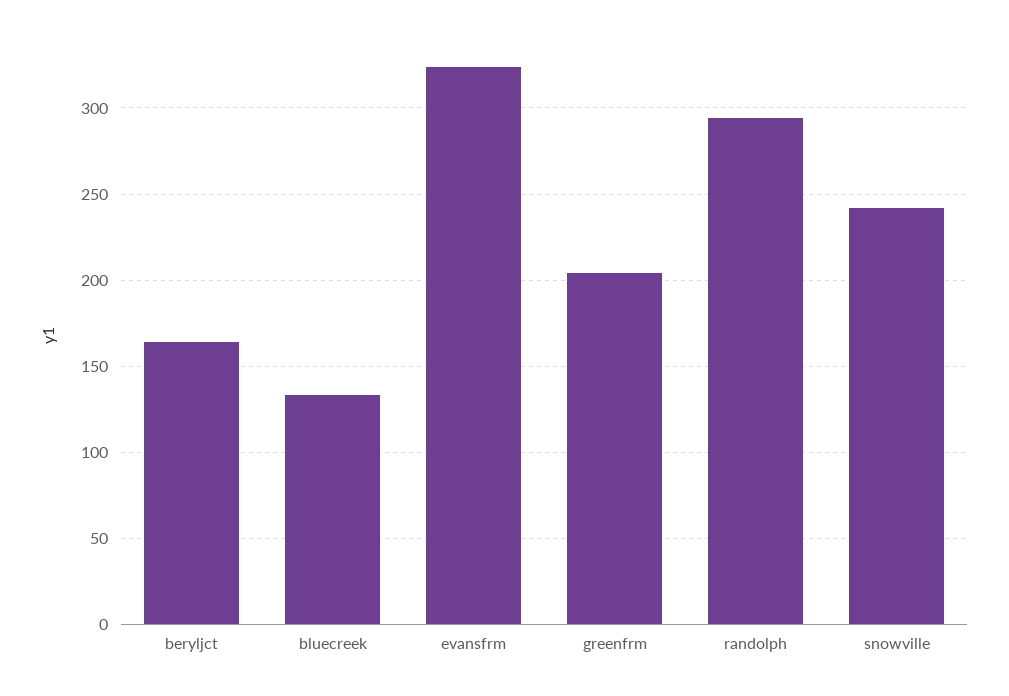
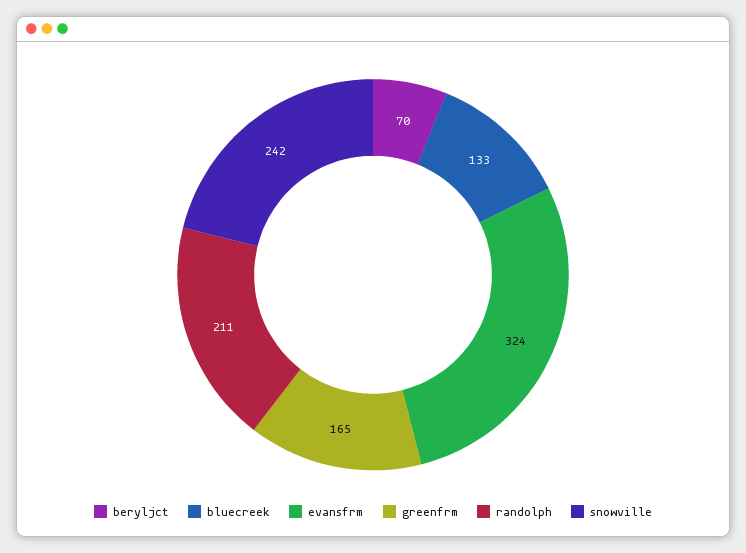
beryljct: 165 -> 70
greenfrm: 205 -> 165
randolph: 295 -> 211

